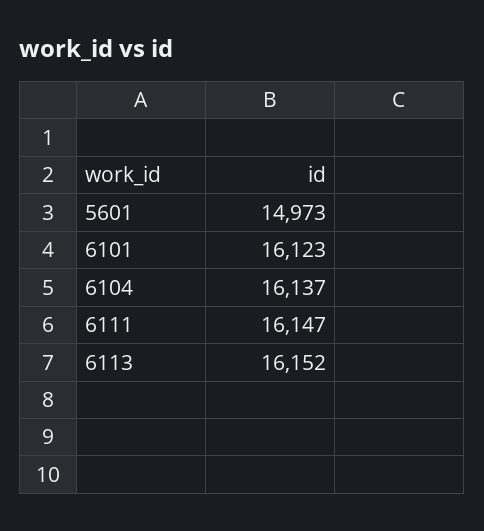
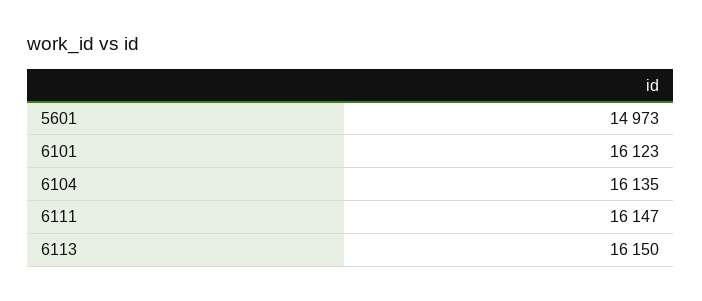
6104: 16137 -> 16135
6113: 16152 -> 16150

